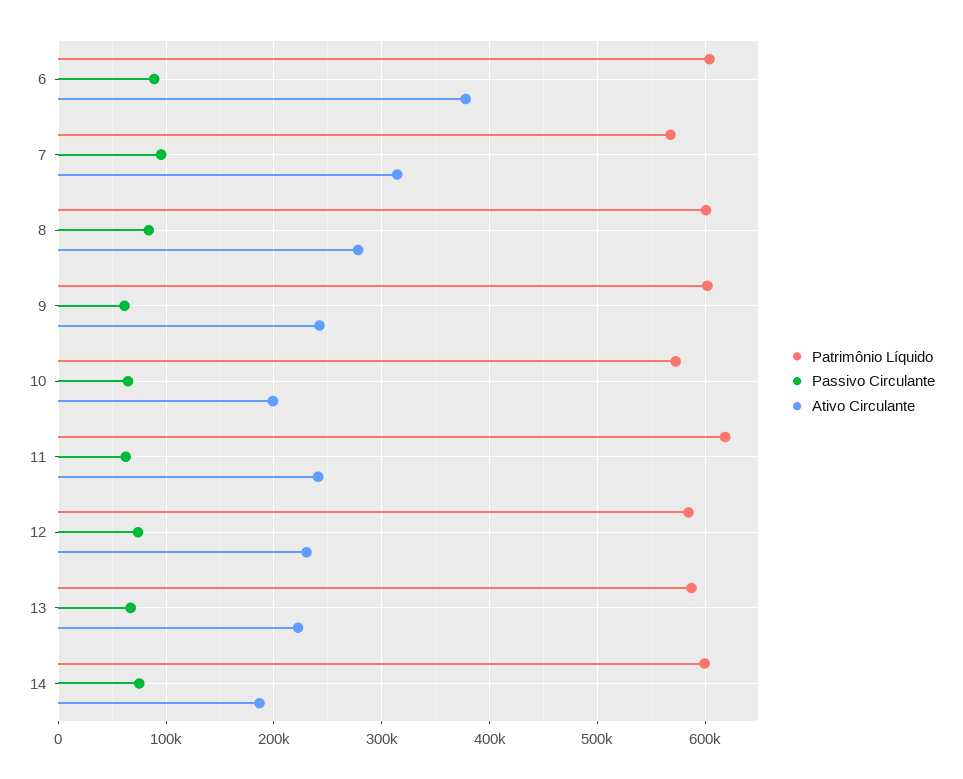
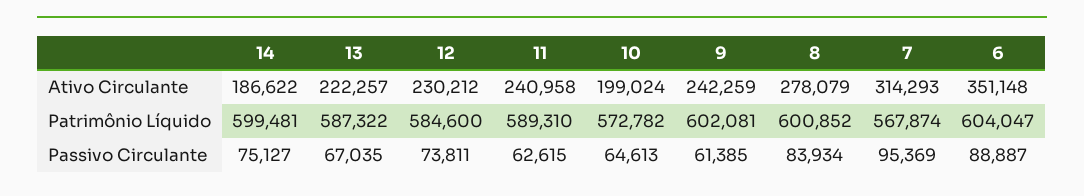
Ativo Circulante, 6: 380000 -> 351148
Patrimônio Líquido, 11: 620000 -> 589310

